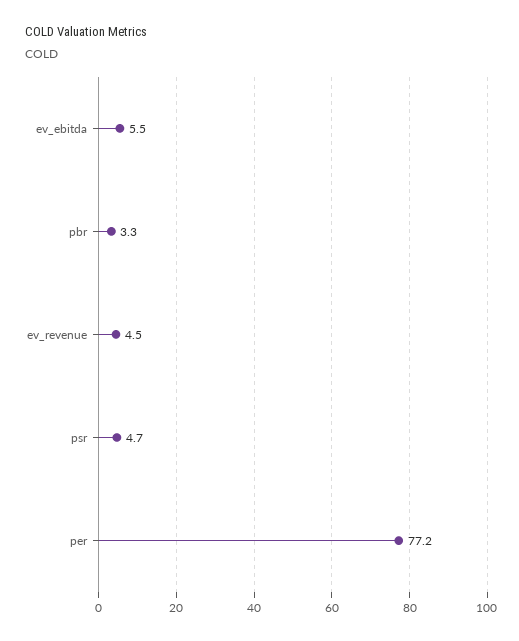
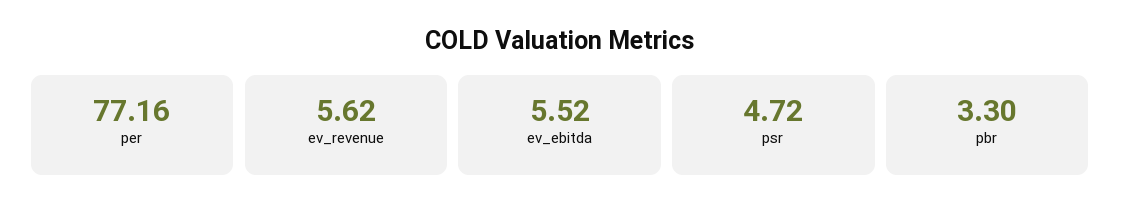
ev_revenue: 4.5 -> 5.62

